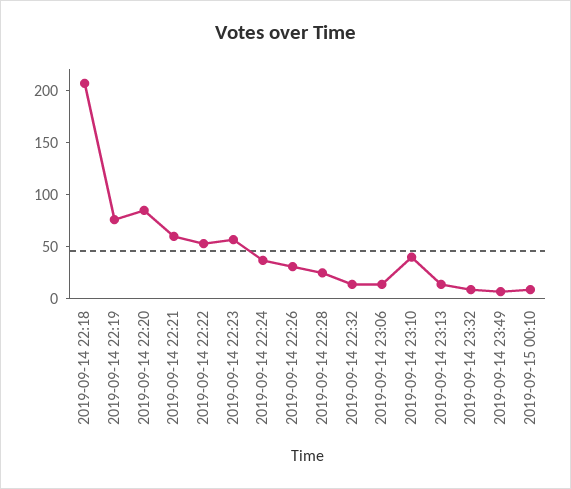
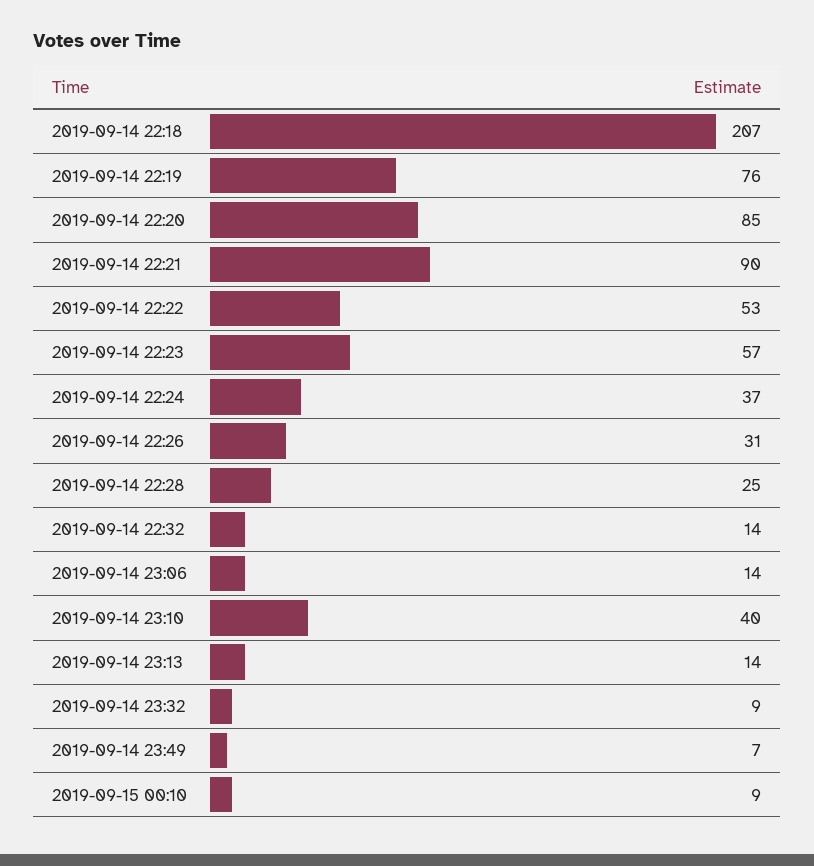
2019-09-14 22:21: 60 -> 90

